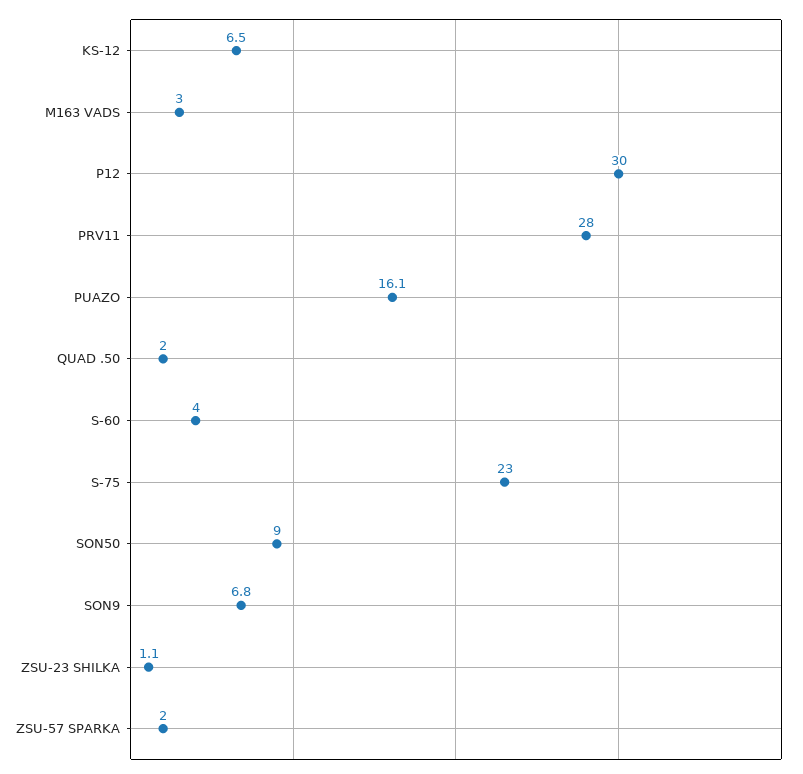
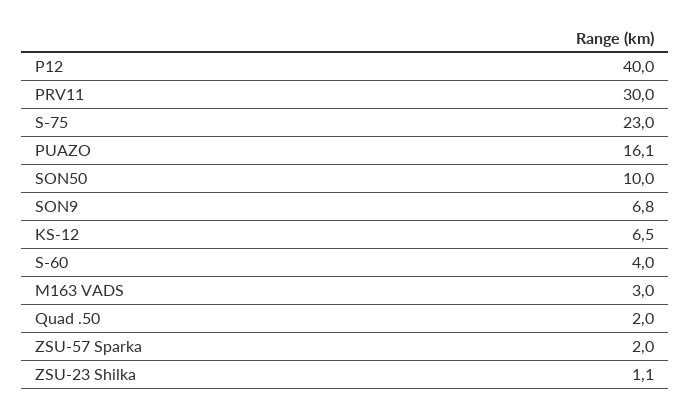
P12: 30 -> 40
PRV11: 28 -> 30
SON50: 9 -> 10

